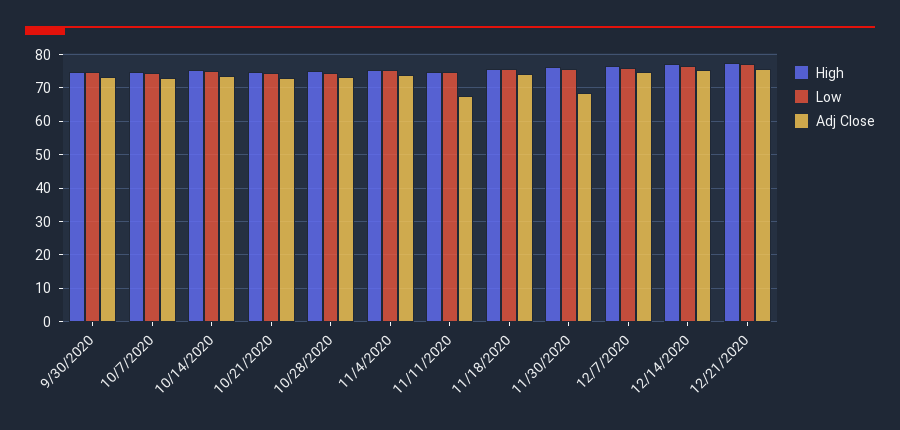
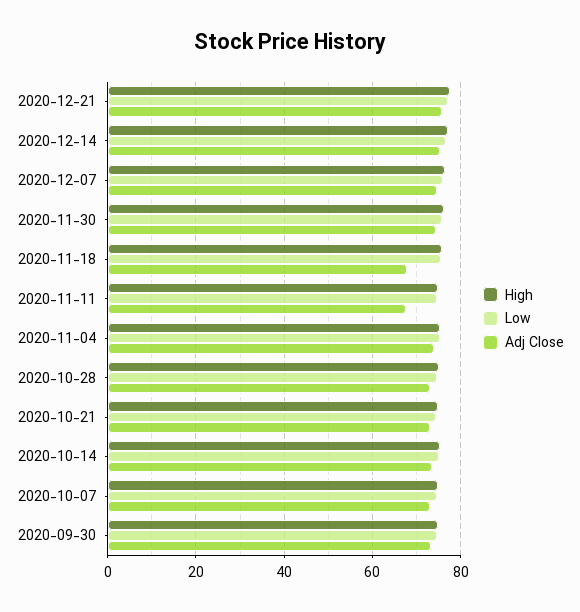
Adj Close, 11/18/2020: 74 -> 68
Adj Close, 11/30/2020: 68 -> 74

